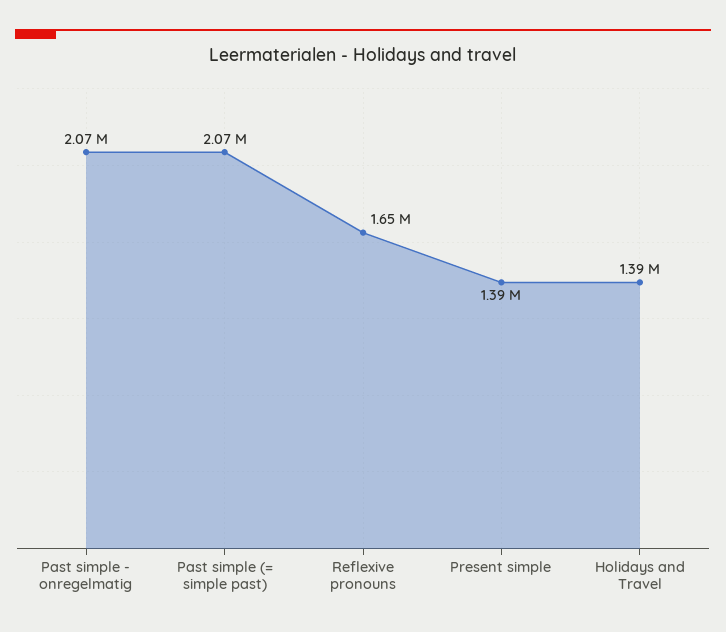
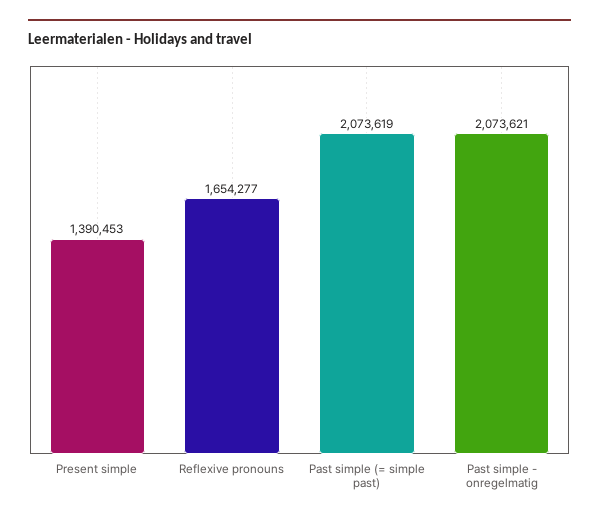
Holidays and Travel: 1390000 -> none

